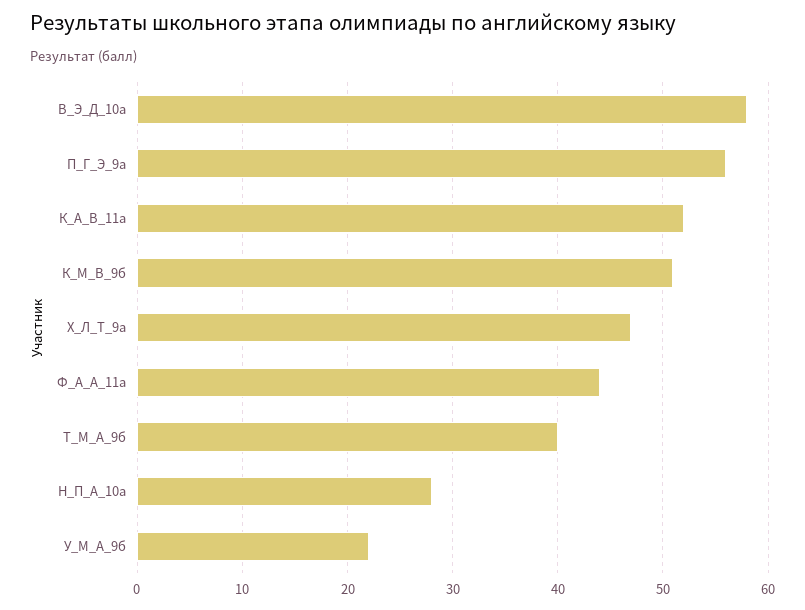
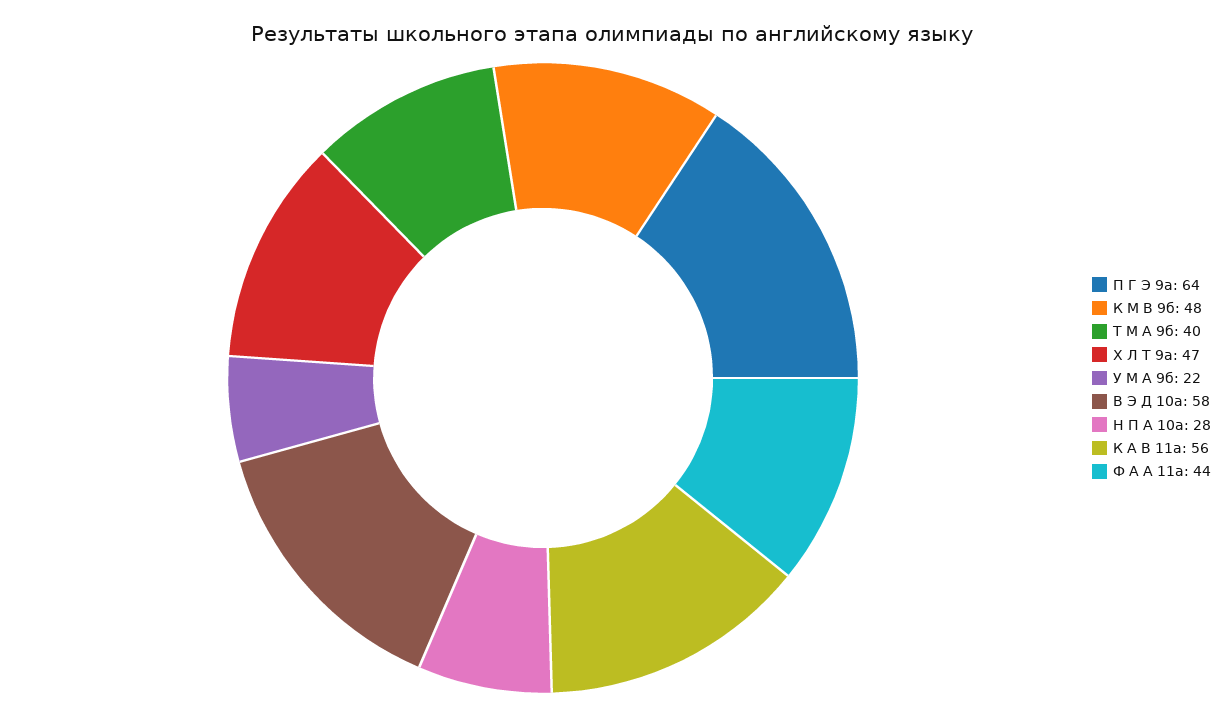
П_Г_Э_9а: 56 -> 64
К_А_В_11а: 52 -> 56
К_М_В_9б: 51 -> 48

